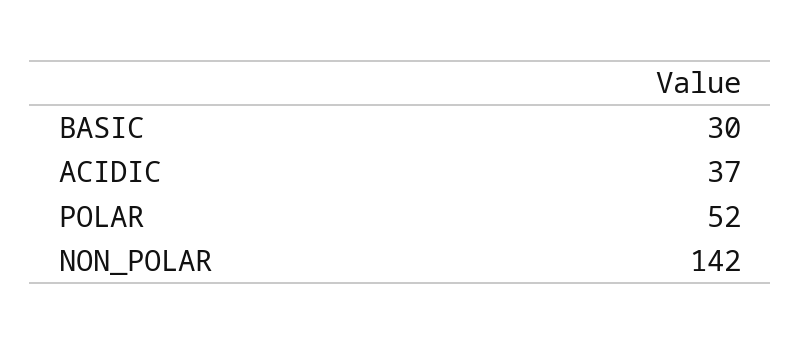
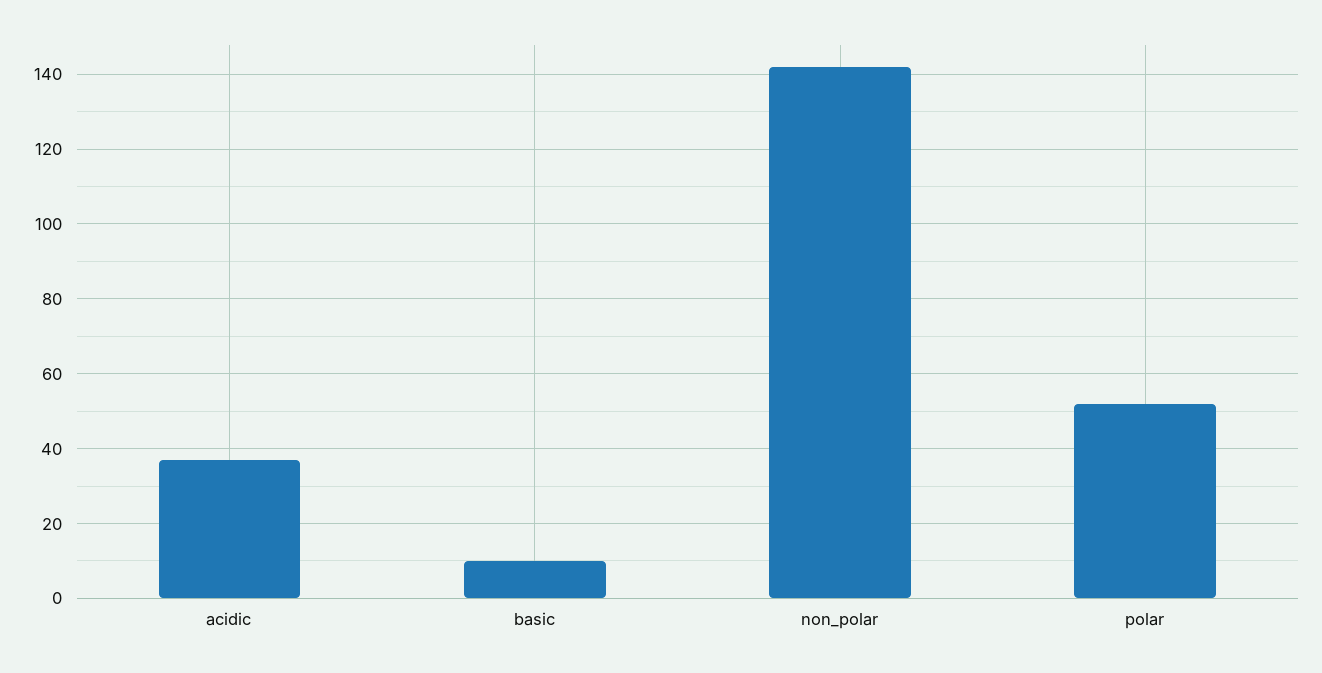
BASIC: 30 -> 10

